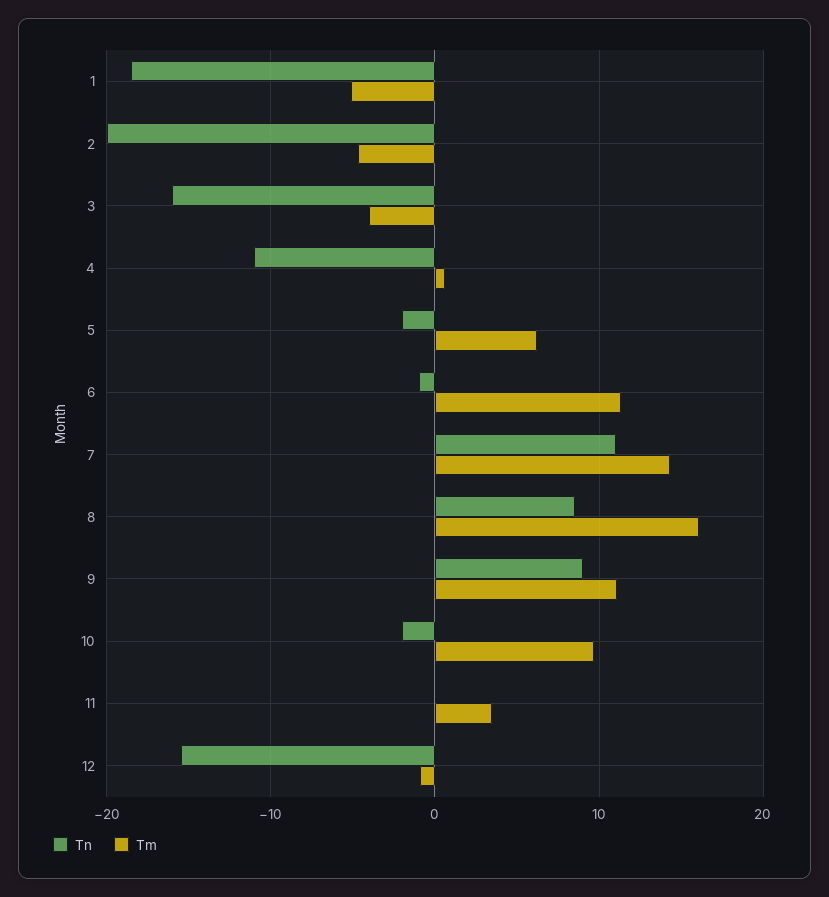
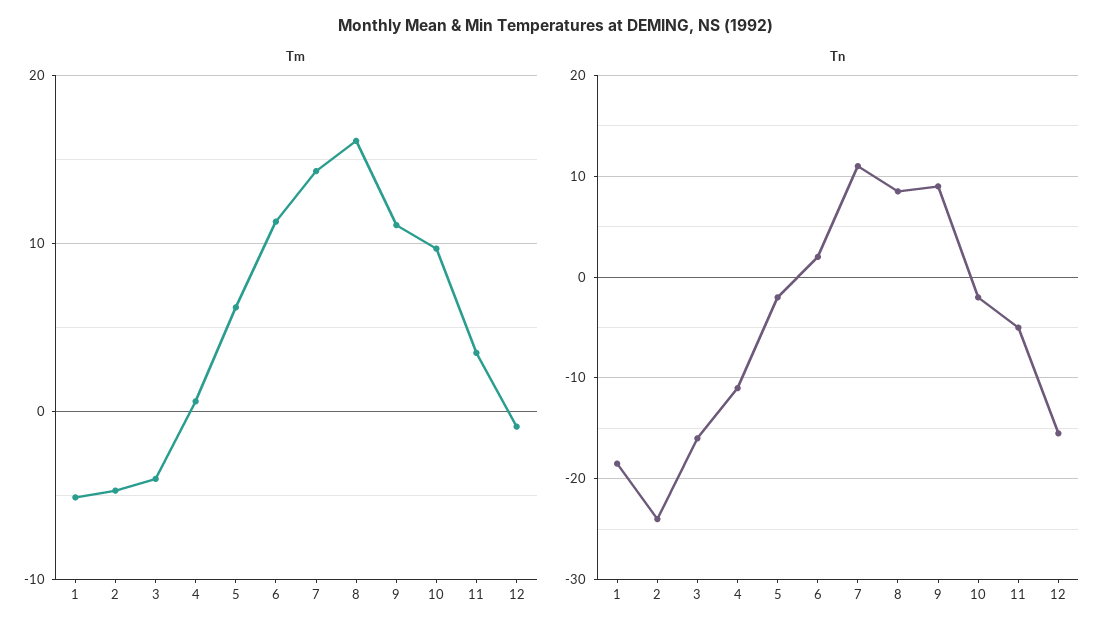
Tn, 2: -20 -> -24
Tn, 6: -1 -> 2
Tn, 11: 0 -> -5

